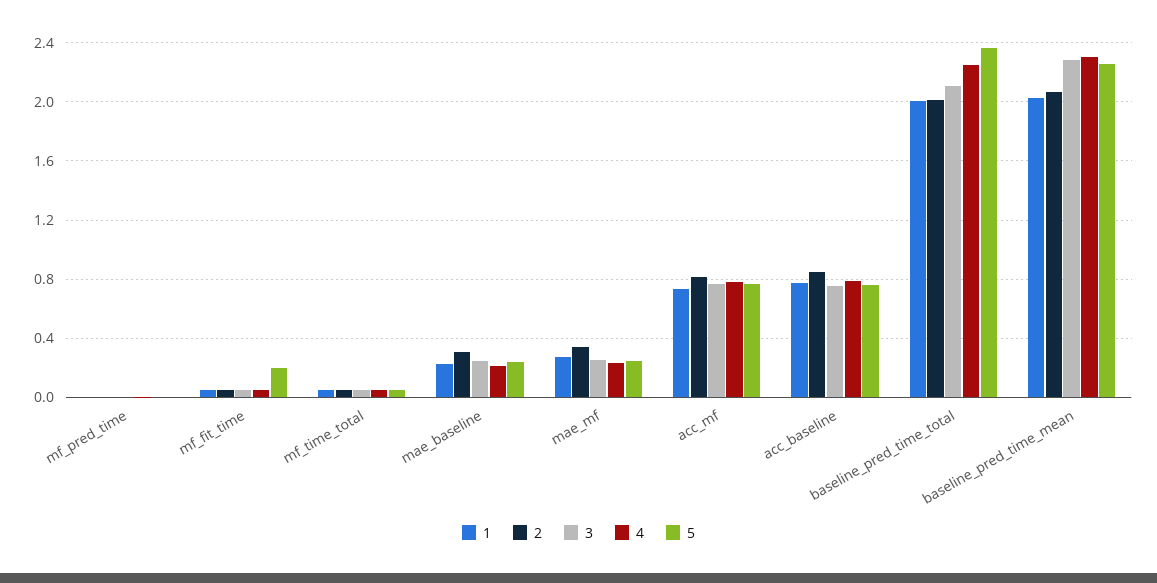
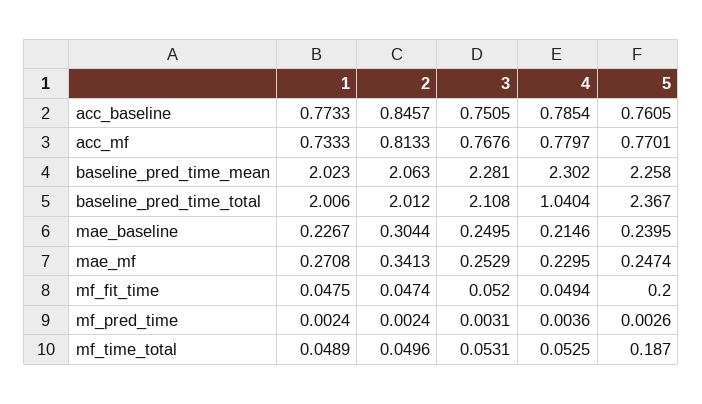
5, mf_time_total: 0.05 -> 0.187
4, baseline_pred_time_total: 2.25 -> 1.0404

